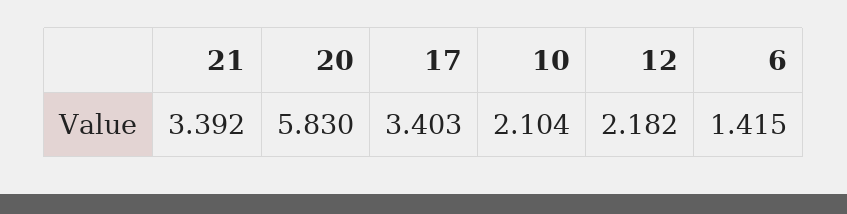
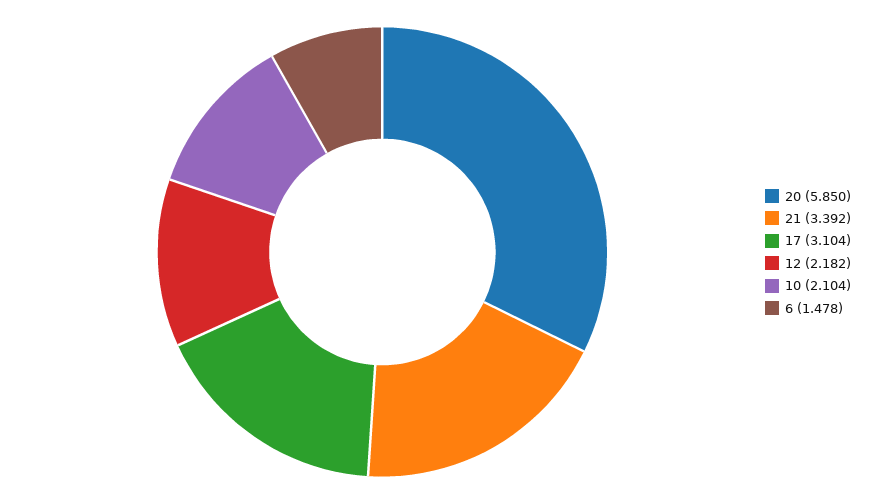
20: 5.83 -> 5.85
17: 3.403 -> 3.104
6: 1.415 -> 1.478

